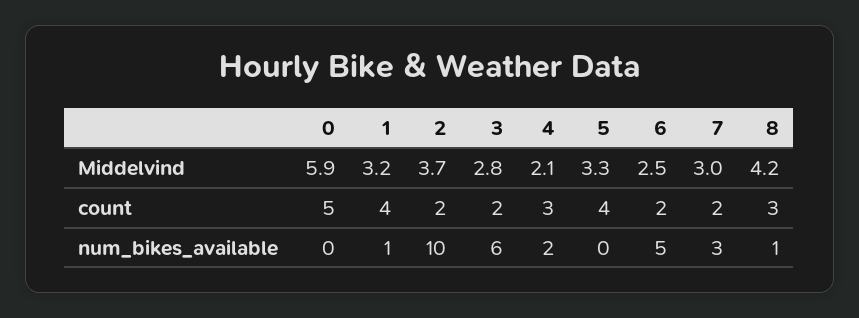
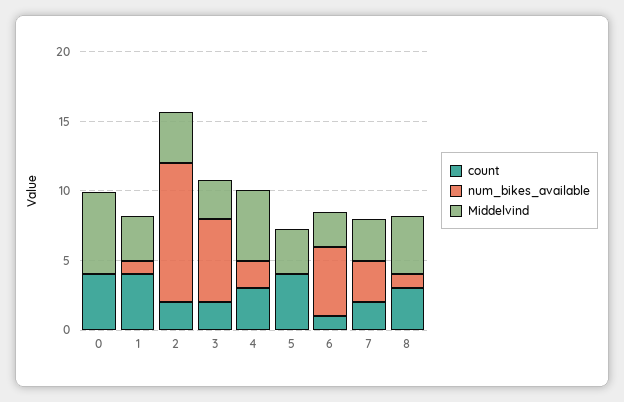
Middelvind, 4: 2.1 -> 5
count, 0: 5 -> 4
count, 6: 2 -> 1

